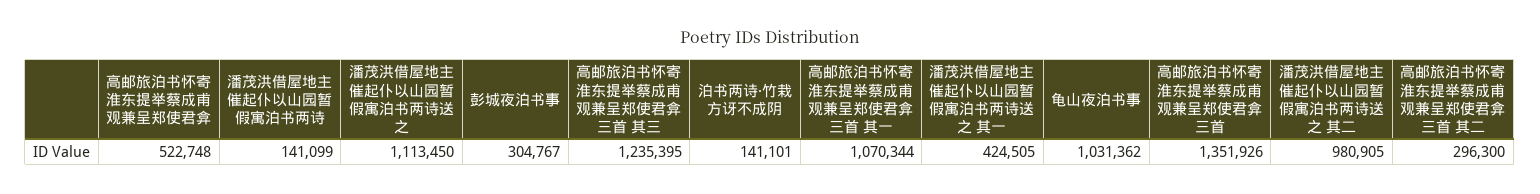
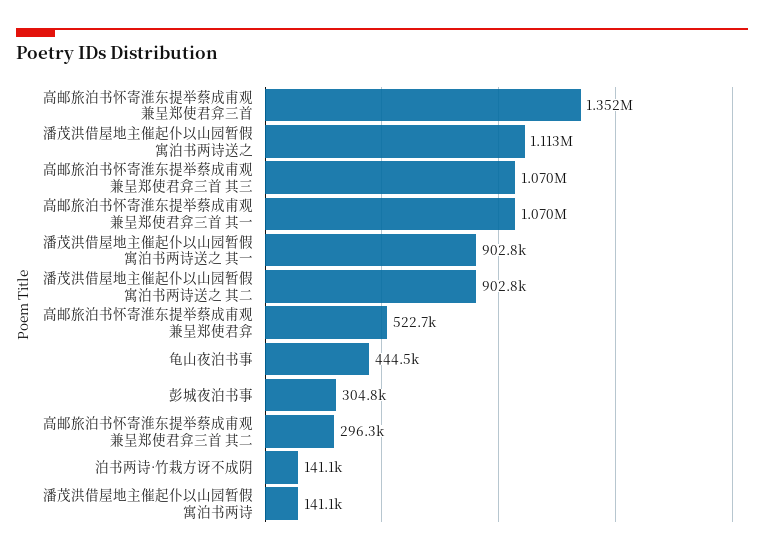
高邮旅泊书怀寄淮东提举蔡成甫观兼呈郑使君弇三首 其三: 1235395 -> 1070000
潘茂洪借屋地主催起仆以山园暂假寓泊书两诗送之 其一: 424505 -> 902800
龟山夜泊书事: 1031362 -> 444500
潘茂洪借屋地主催起仆以山园暂假寓泊书两诗送之 其二: 980905 -> 902800

